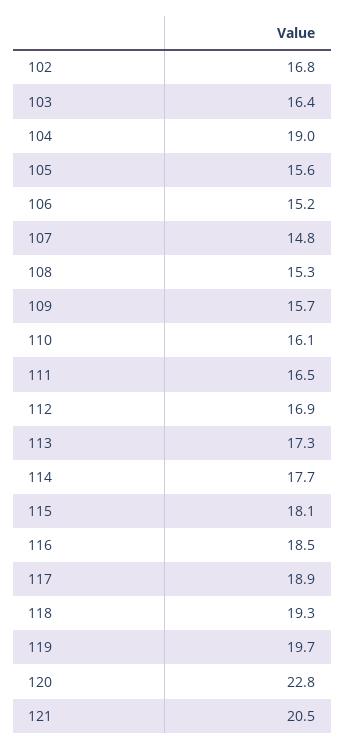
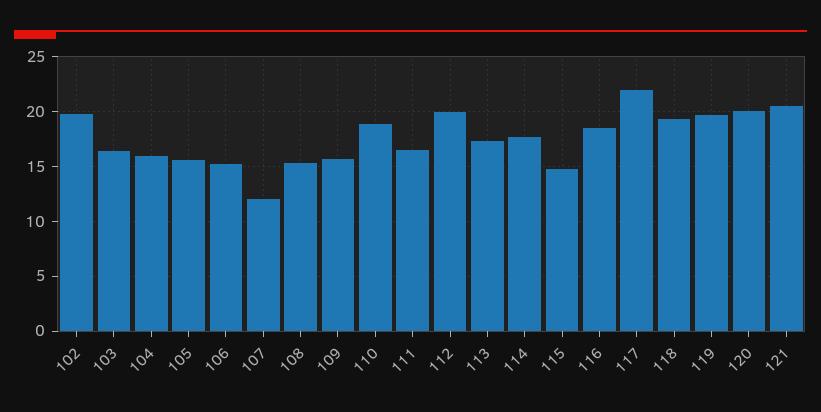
102: 16.8 -> 20
104: 19 -> 16
107: 14.8 -> 12
110: 16.1 -> 19
112: 16.9 -> 20
115: 18.1 -> 15
117: 18.9 -> 22
120: 22.8 -> 20

